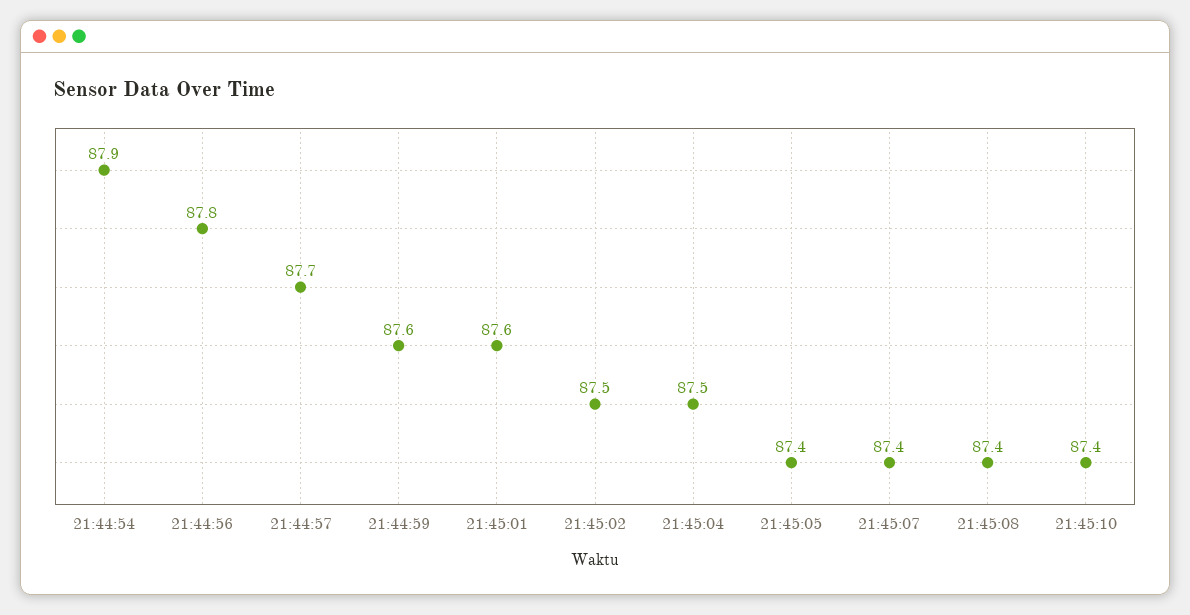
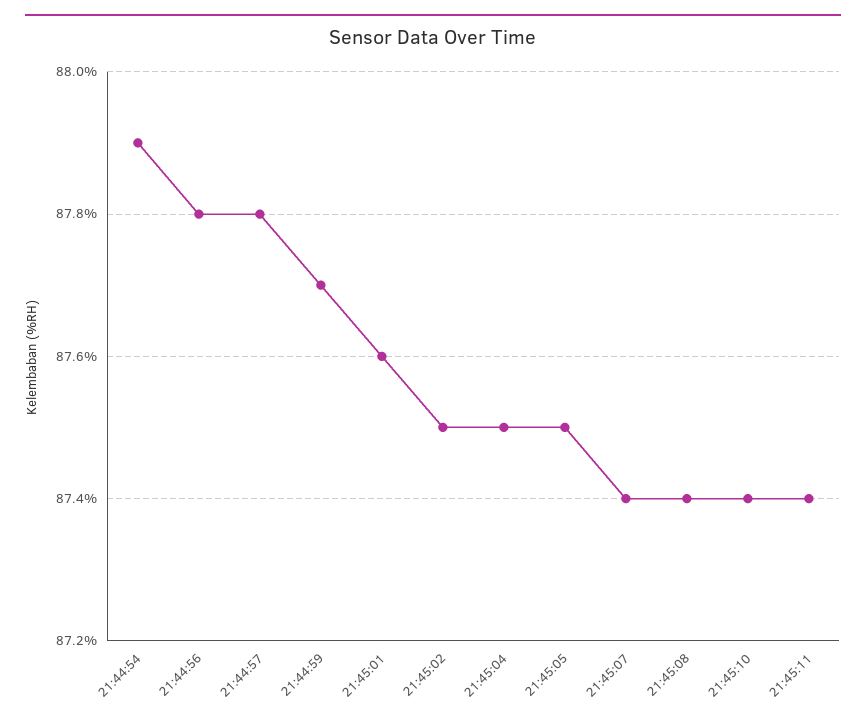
21:44:57: 87.7 -> 87.8
21:44:59: 87.6 -> 87.7
21:45:05: 87.4 -> 87.5
21:45:11: none -> 87.4

